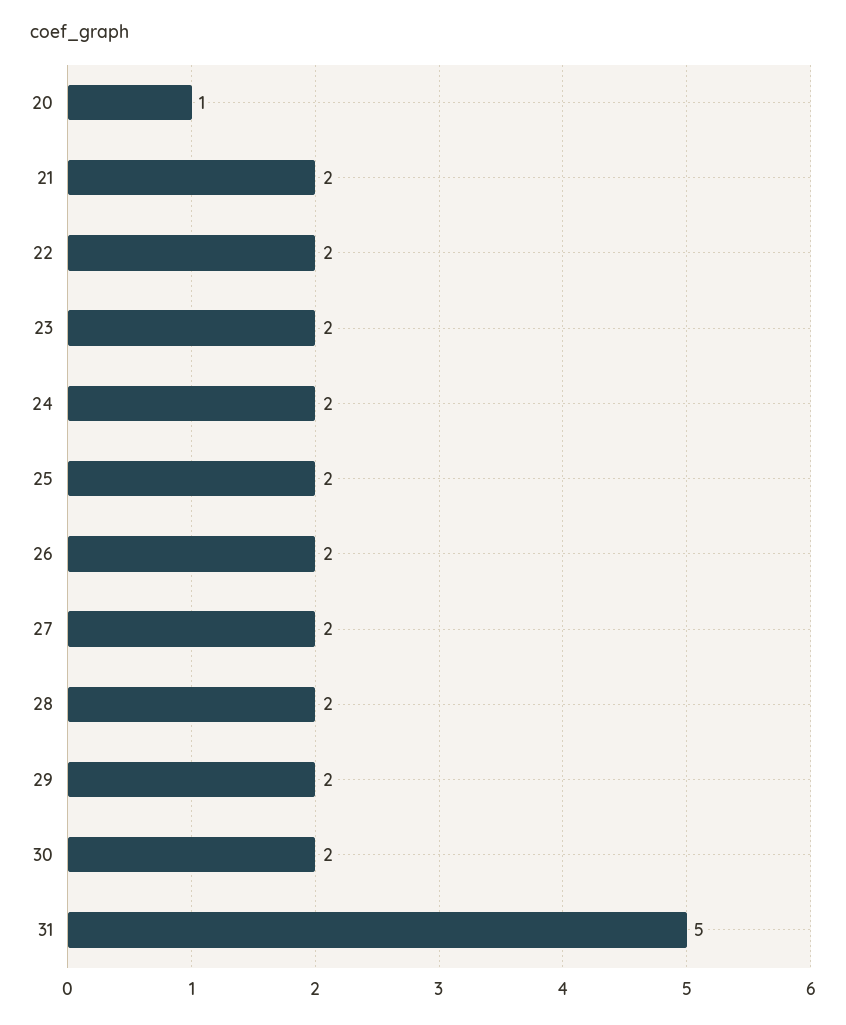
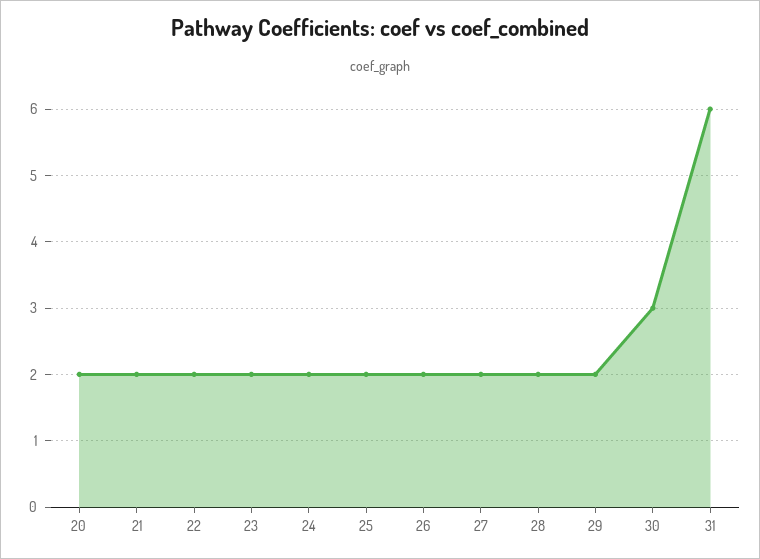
20: 1 -> 2
30: 2 -> 3
31: 5 -> 6

